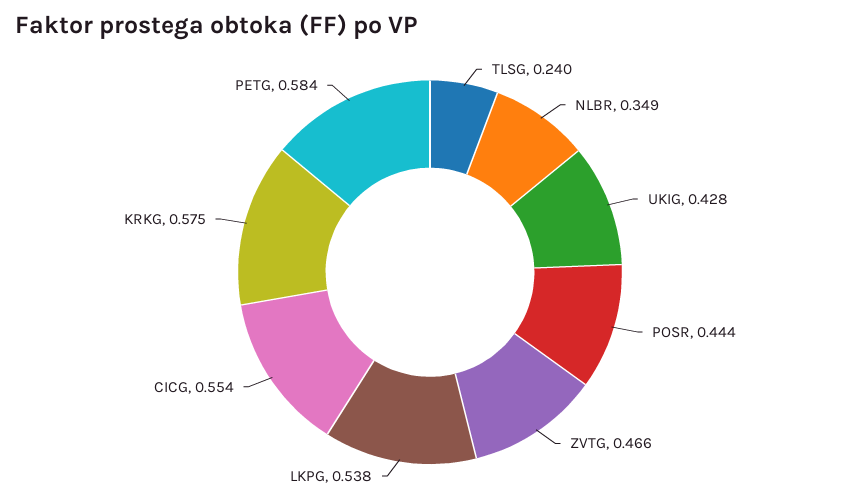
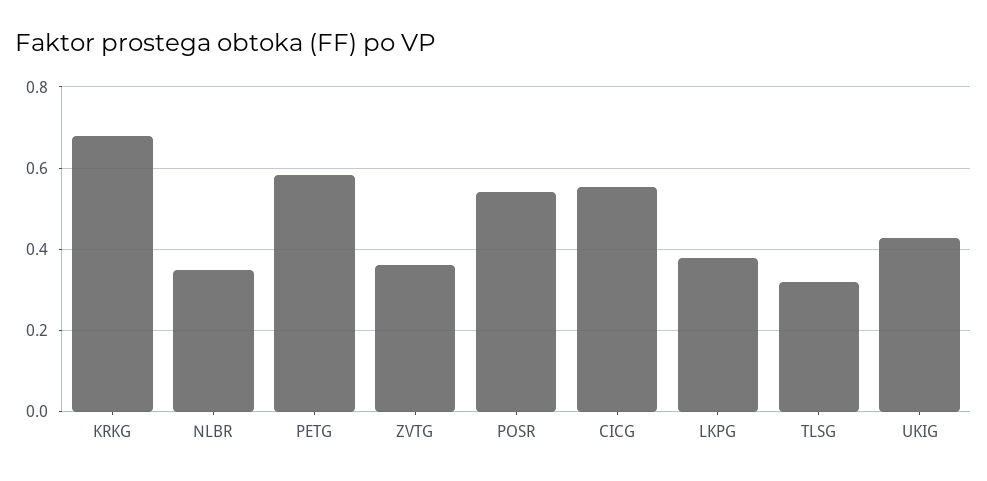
TLSG: 0.24 -> 0.32
POSR: 0.444 -> 0.54
ZVTG: 0.466 -> 0.36
LKPG: 0.538 -> 0.38
KRKG: 0.575 -> 0.68

